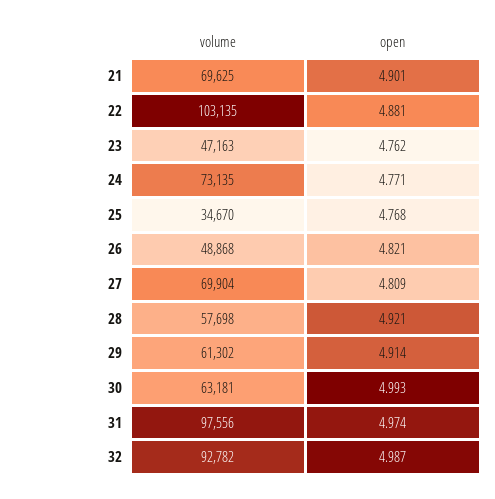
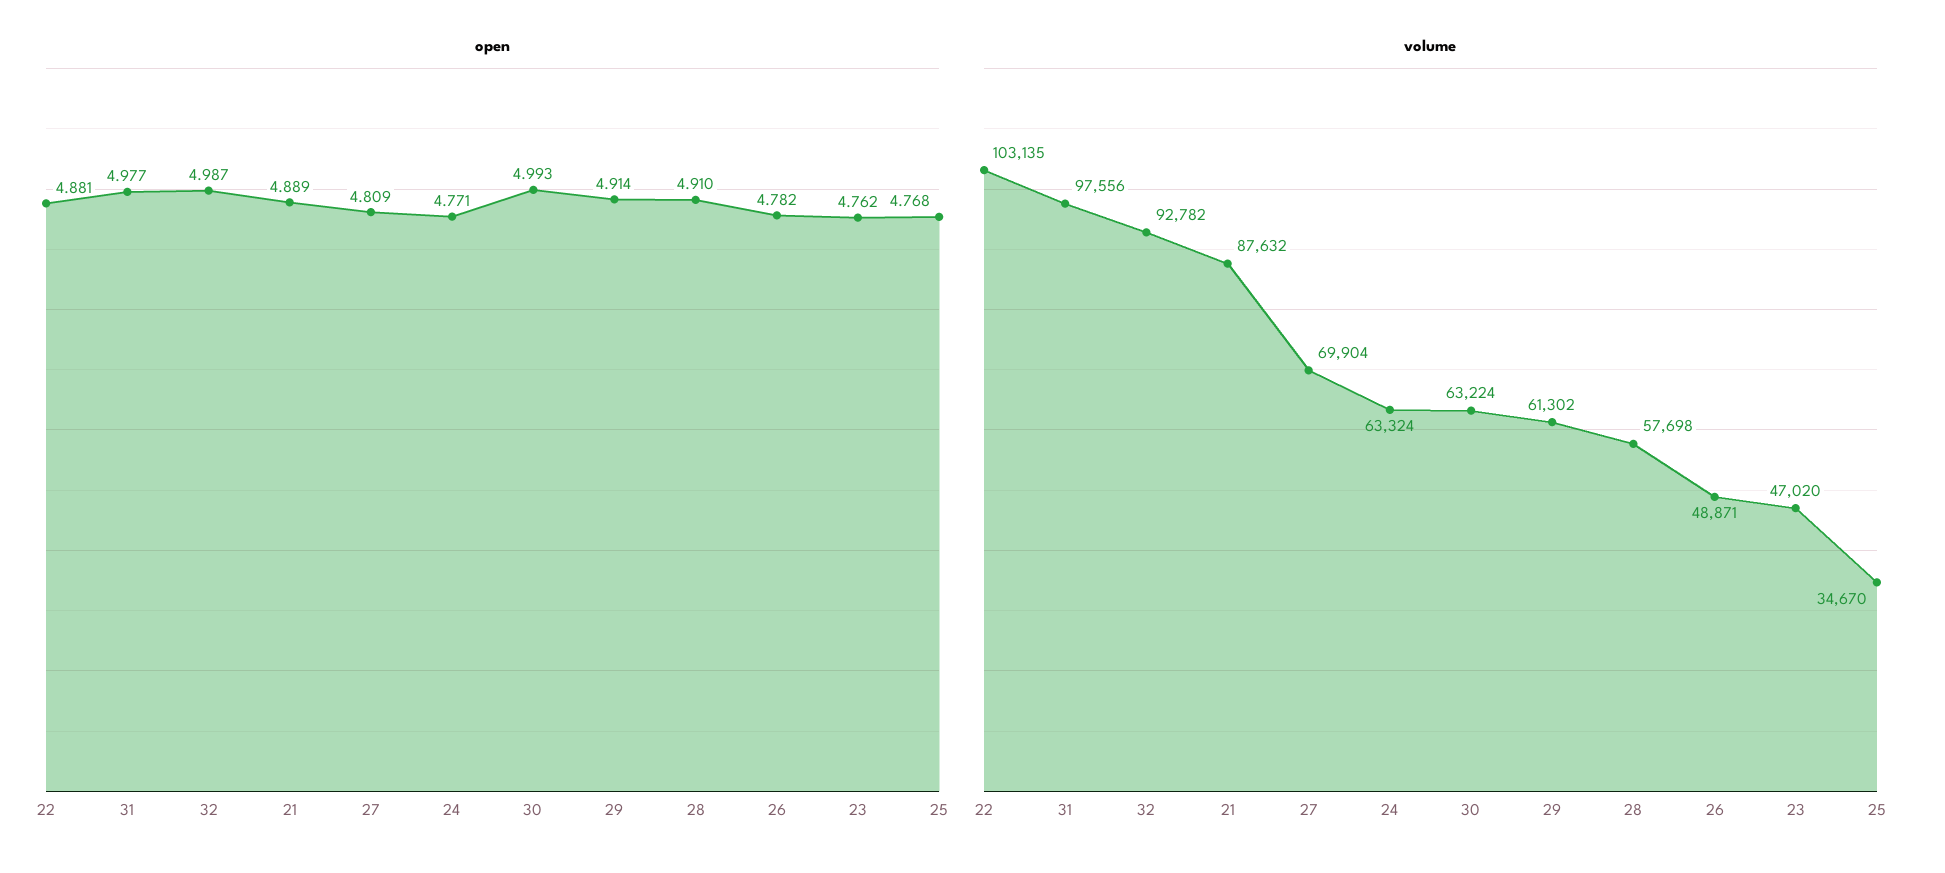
volume, 21: 69625 -> 87632
open, 21: 4.901 -> 4.889
volume, 23: 47163 -> 47020
volume, 24: 73135 -> 63324
volume, 26: 48868 -> 48871
open, 26: 4.821 -> 4.782
open, 28: 4.921 -> 4.91
volume, 30: 63181 -> 63224
open, 31: 4.974 -> 4.977

